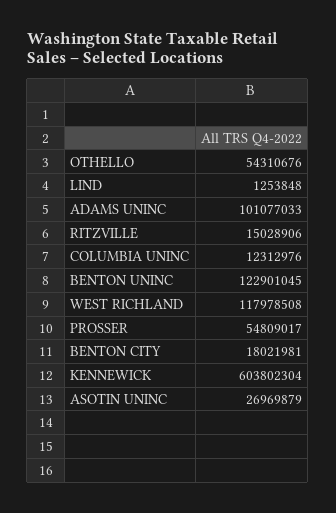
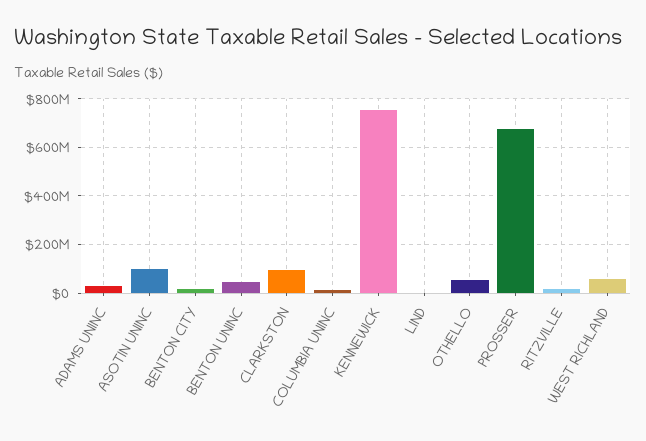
ADAMS UNINC: 101077033 -> 25000000
BENTON UNINC: 122901045 -> 50000000
WEST RICHLAND: 117978508 -> 50000000
PROSSER: 54809017 -> 675000000
KENNEWICK: 603802304 -> 750000000
ASOTIN UNINC: 26969879 -> 100000000
CLARKSTON: none -> 100000000

